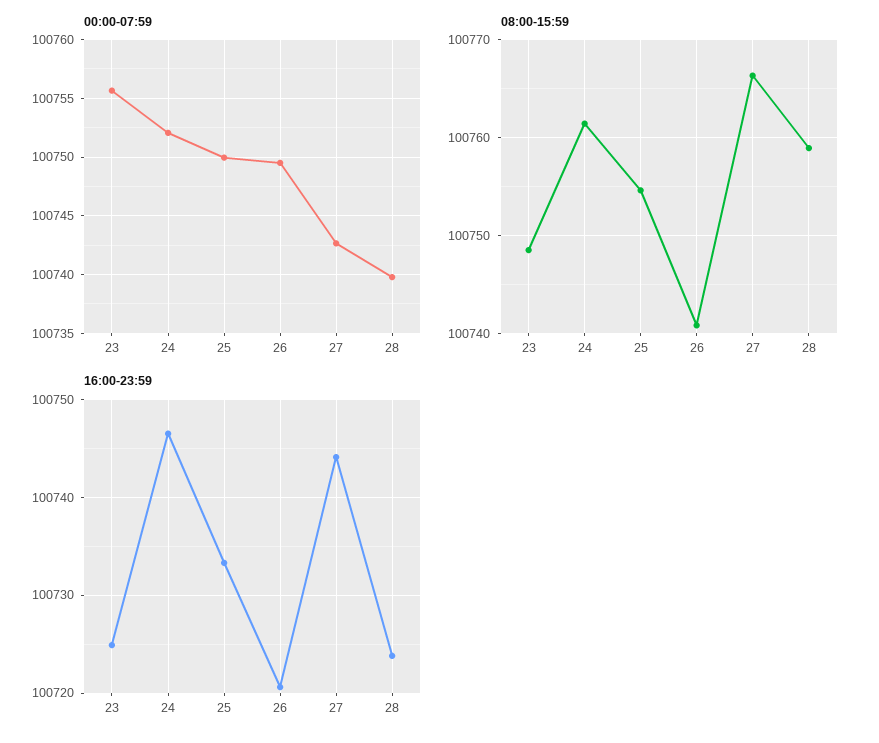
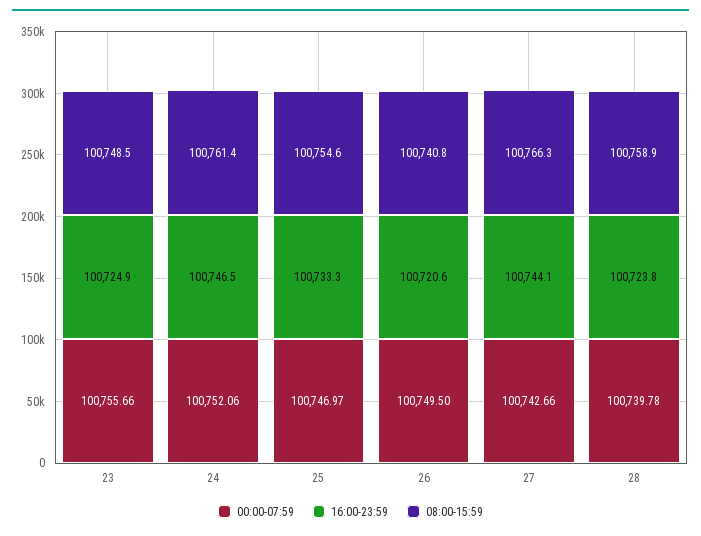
00:00-07:59, 25: 100750 -> 100746.97

